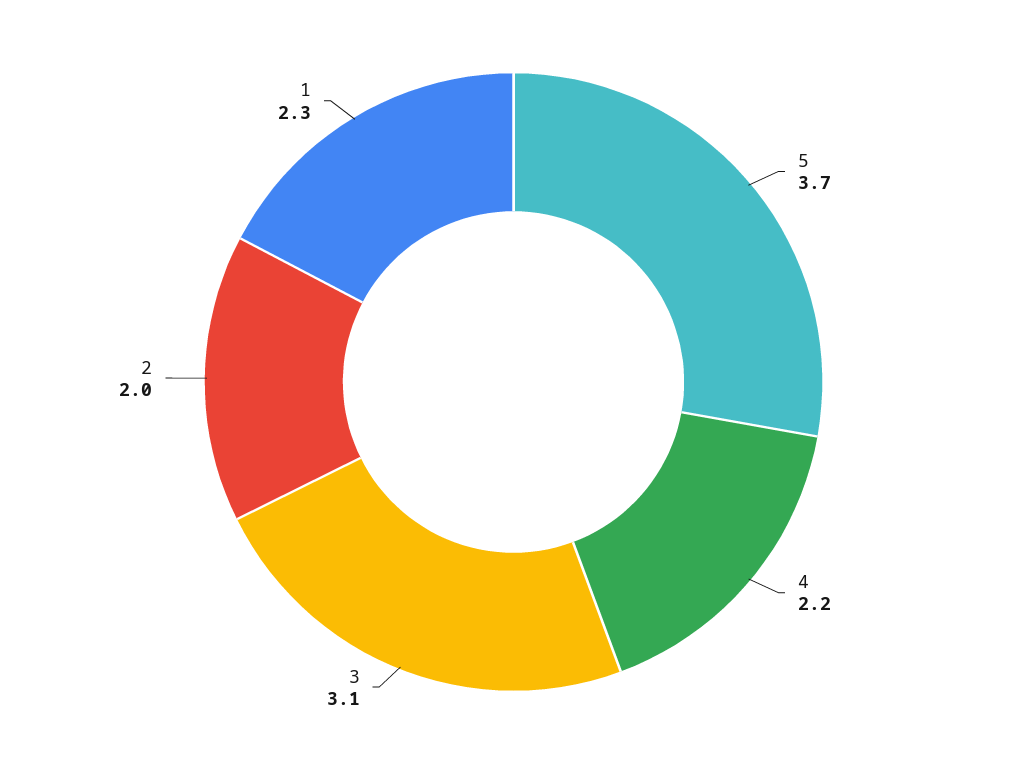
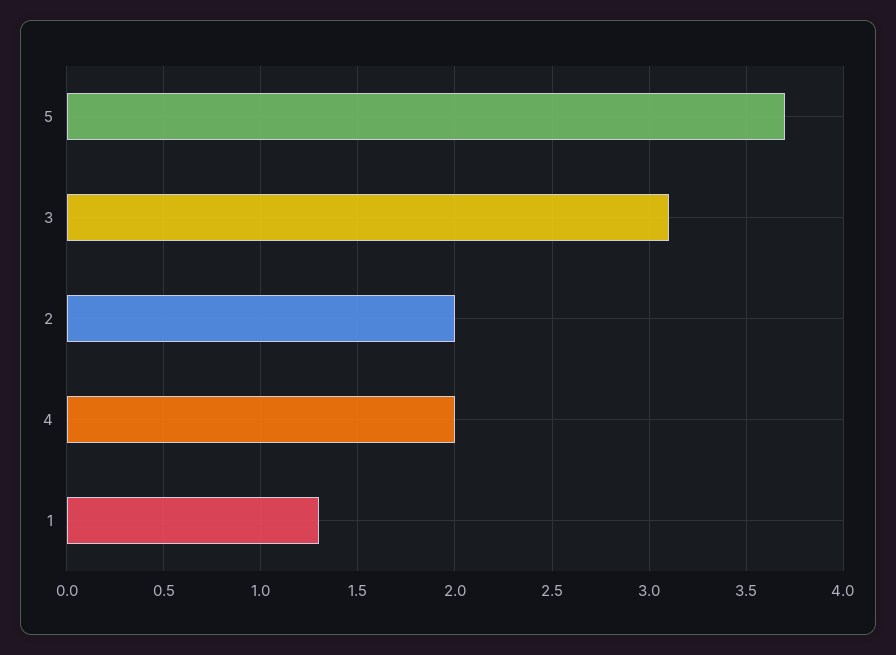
4: 2.2 -> 2
1: 2.3 -> 1.3

